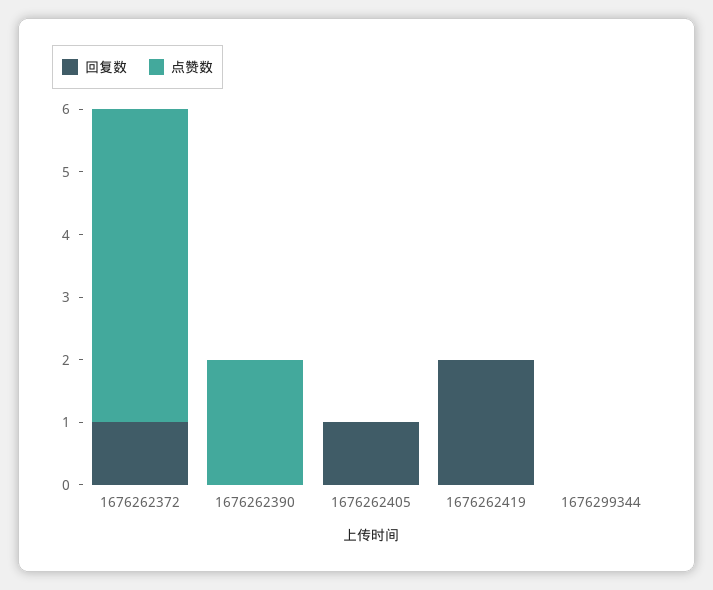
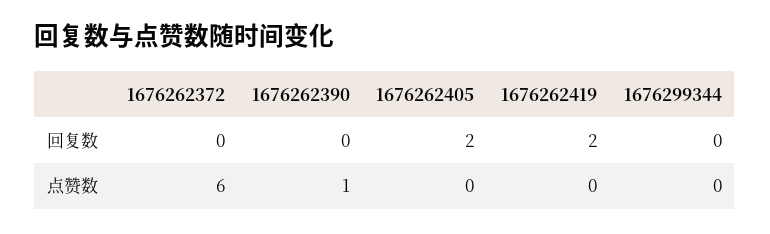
回复数, 1676262372: 1 -> 0
点赞数, 1676262372: 5 -> 6
点赞数, 1676262390: 2 -> 1
回复数, 1676262405: 1 -> 2

